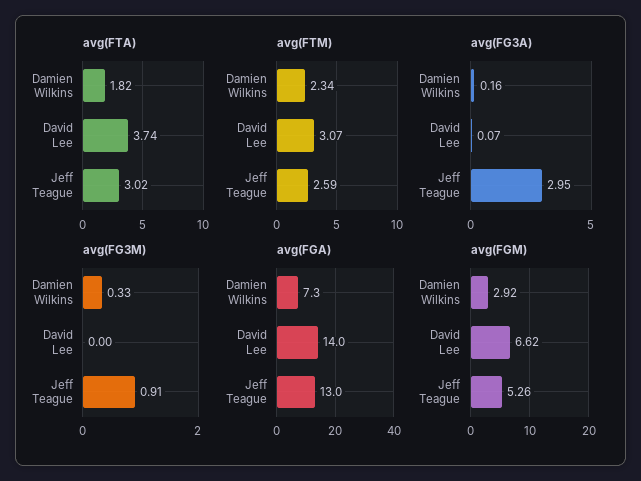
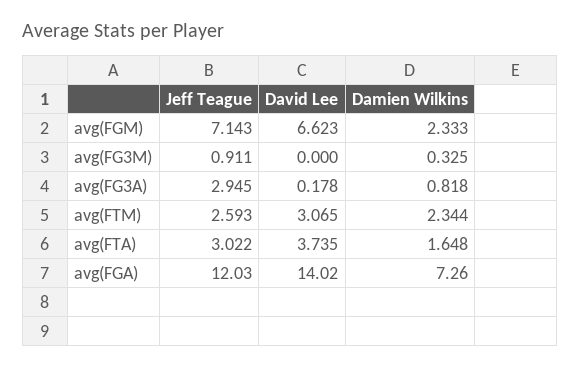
avg(FTA), Damien Wilkins: 1.82 -> 1.648
avg(FG3A), Damien Wilkins: 0.16 -> 0.818
avg(FG3A), David Lee: 0.07 -> 0.178
avg(FGA), Jeff Teague: 13 -> 12.03
avg(FGM), Damien Wilkins: 2.92 -> 2.333
avg(FGM), Jeff Teague: 5.26 -> 7.143

